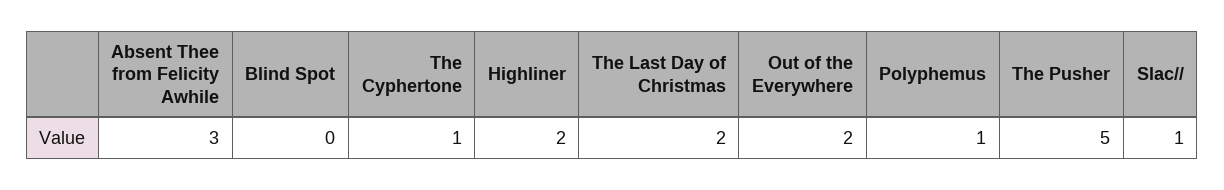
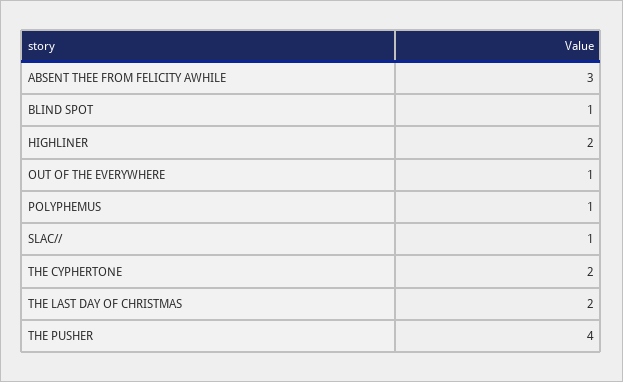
Blind Spot: 0 -> 1
The Cyphertone: 1 -> 2
Out of the Everywhere: 2 -> 1
The Pusher: 5 -> 4

